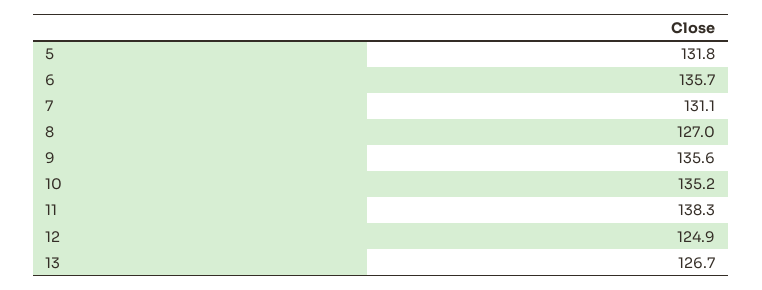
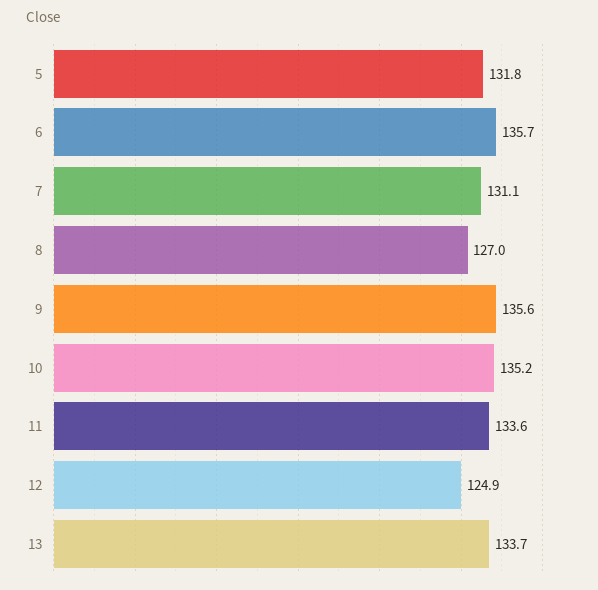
11: 138.3 -> 133.6
13: 126.7 -> 133.7

